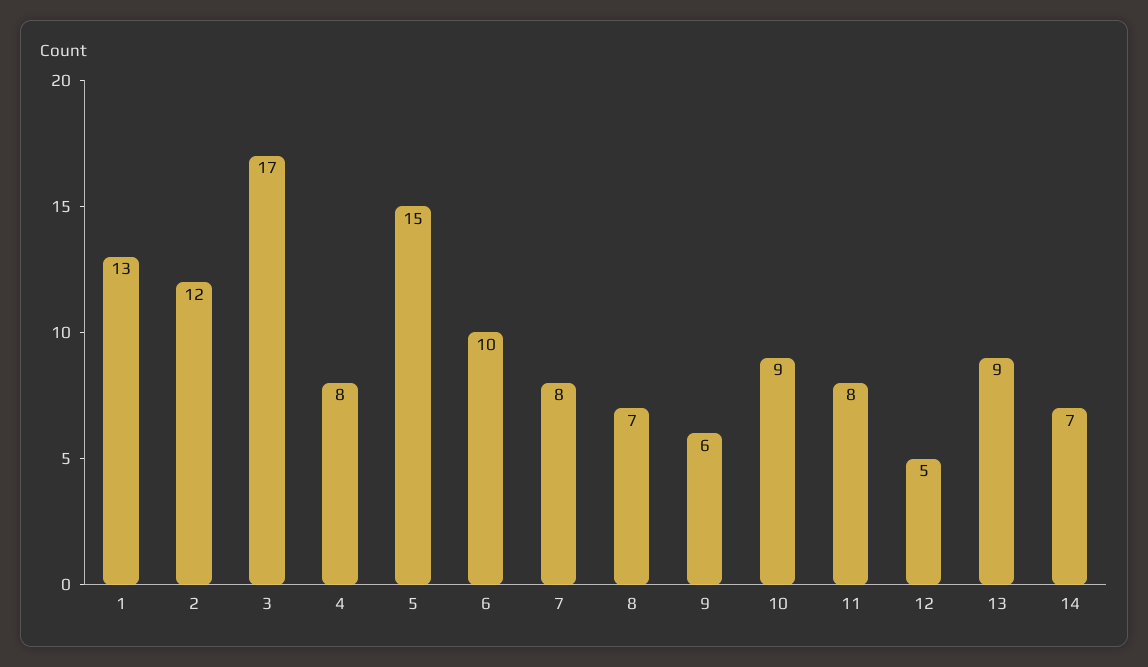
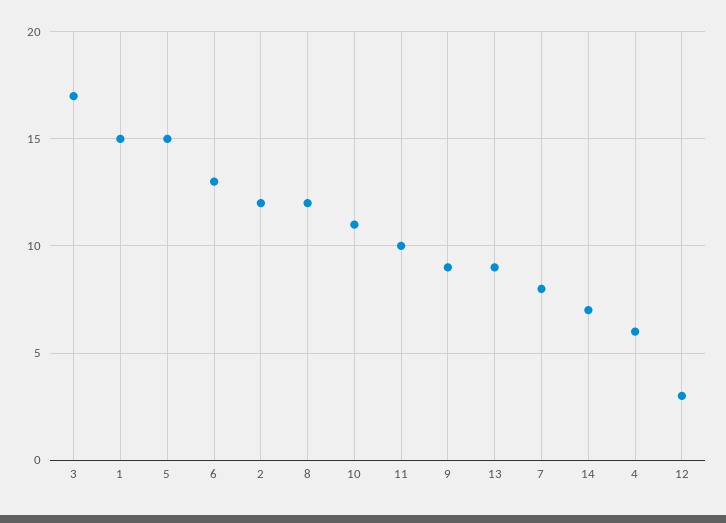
1: 13 -> 15
4: 8 -> 6
6: 10 -> 13
8: 7 -> 12
9: 6 -> 9
10: 9 -> 11
11: 8 -> 10
12: 5 -> 3

